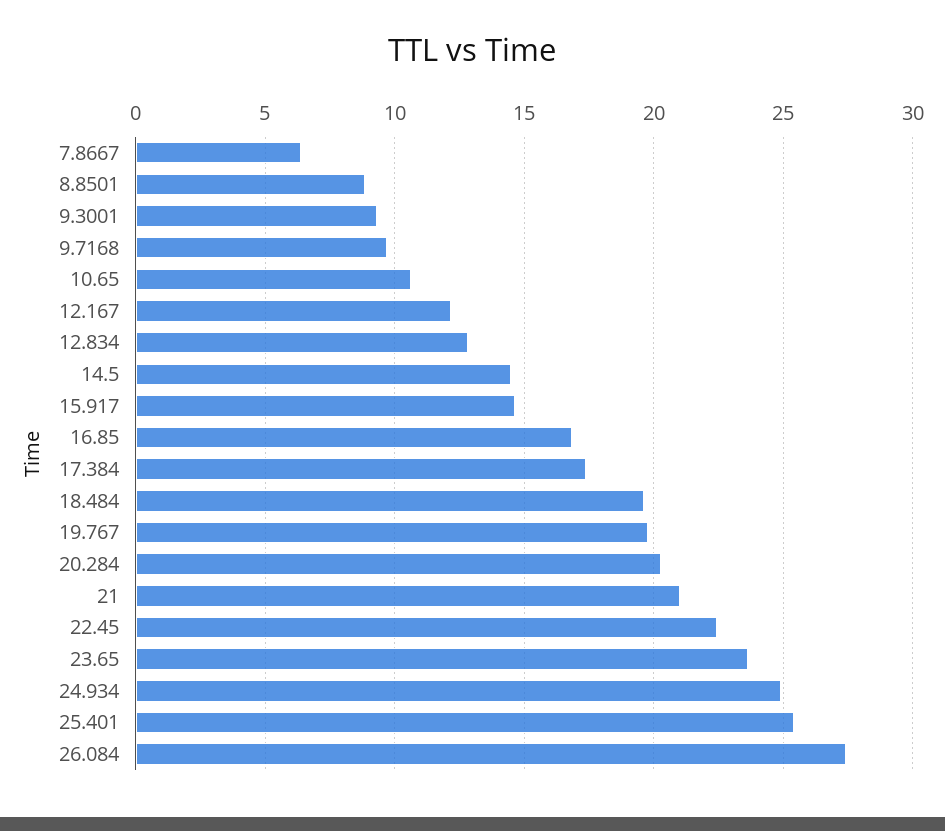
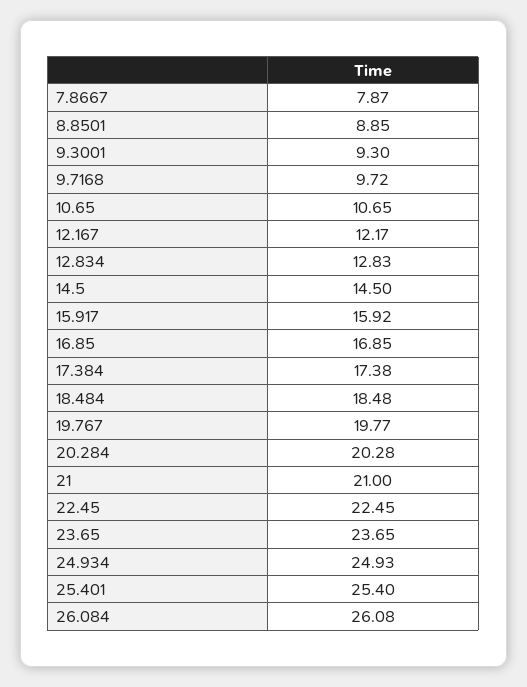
7.8667: 6.5 -> 7.87
15.917: 14.5 -> 15.92
18.484: 19.5 -> 18.48
26.084: 27.5 -> 26.08

